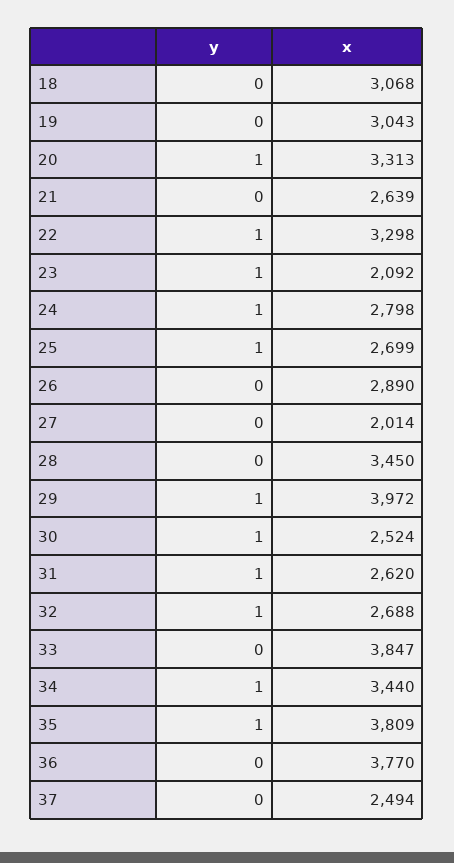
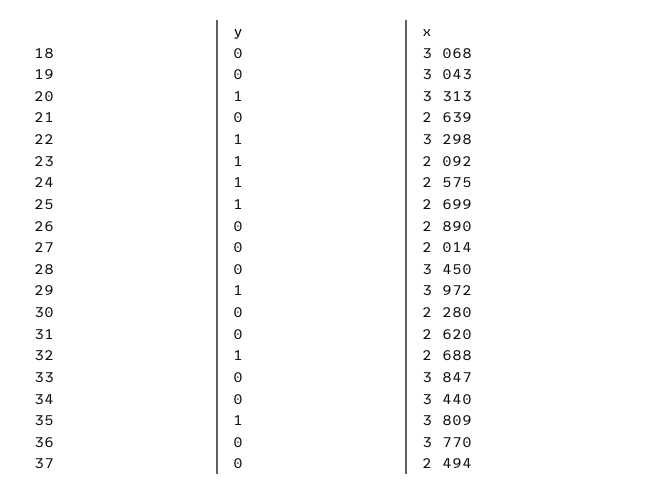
x, 24: 2798 -> 2575
y, 30: 1 -> 0
x, 30: 2524 -> 2280
y, 31: 1 -> 0
y, 34: 1 -> 0

